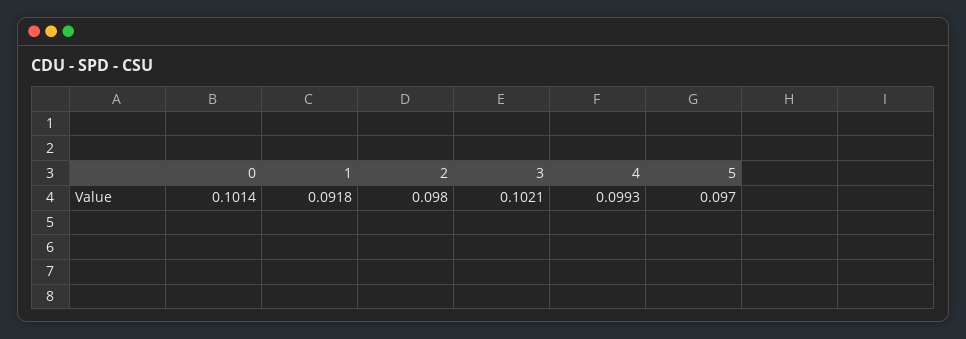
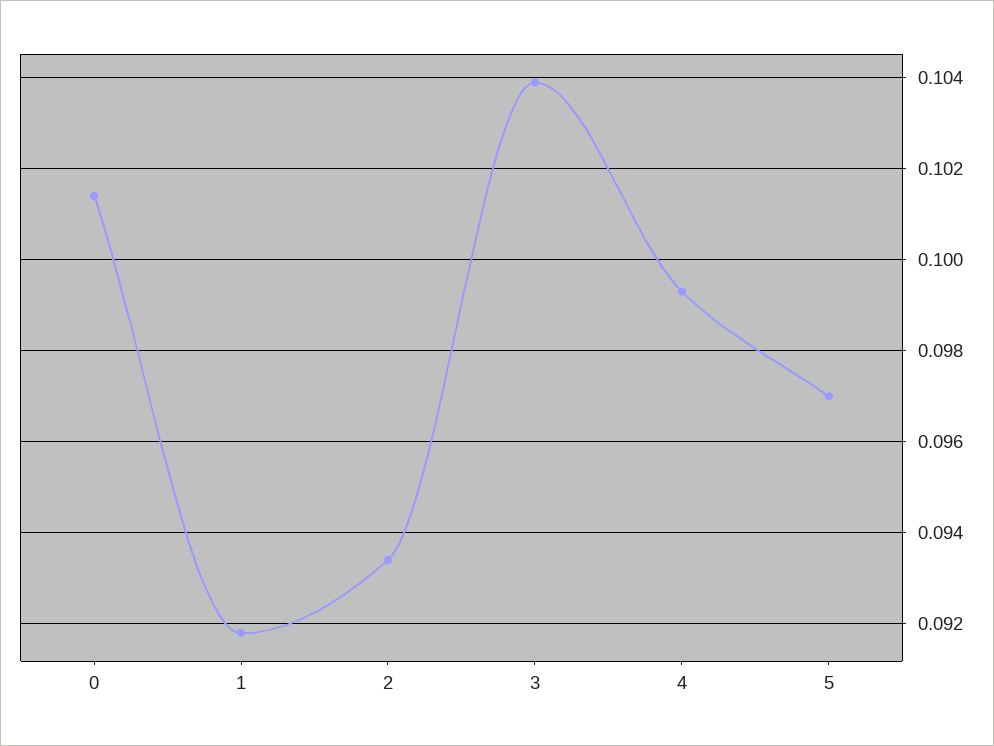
2: 0.098 -> 0.0935
3: 0.1021 -> 0.104

